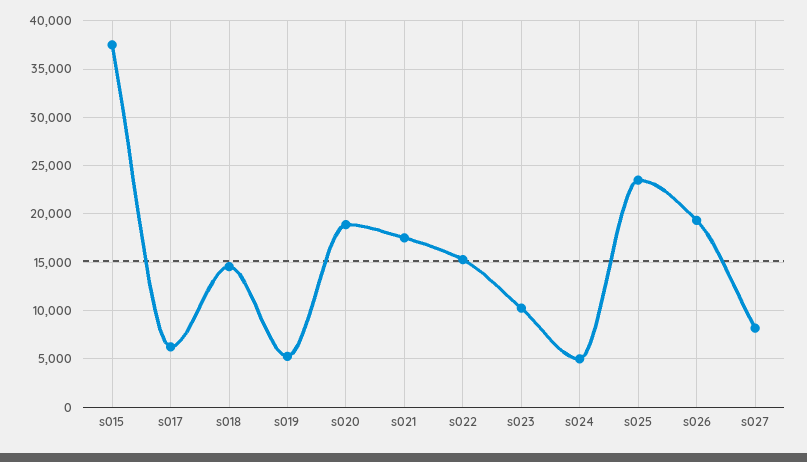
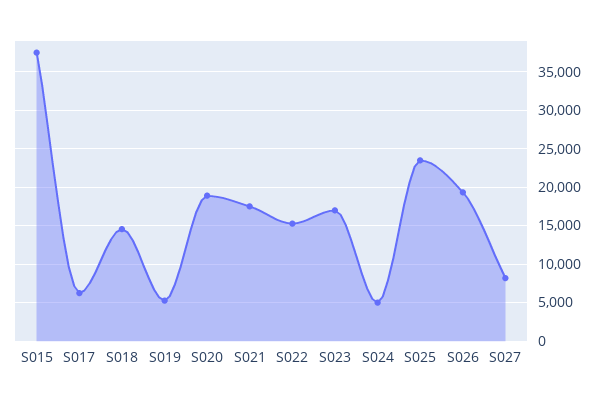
s023: 10000 -> 17000

